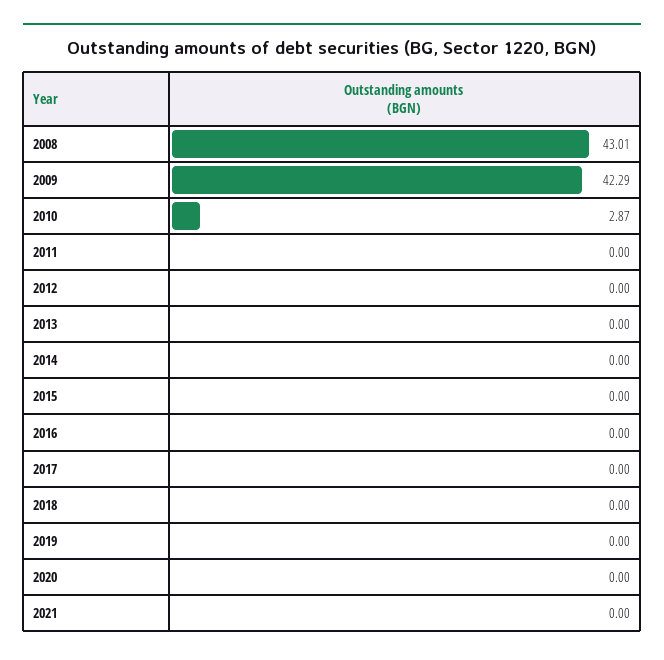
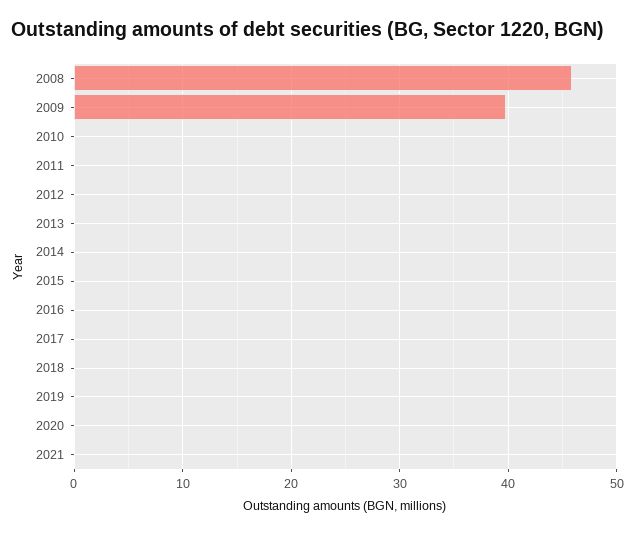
2008: 43.01 -> 46
2009: 42.29 -> 40
2010: 2.87 -> 0

